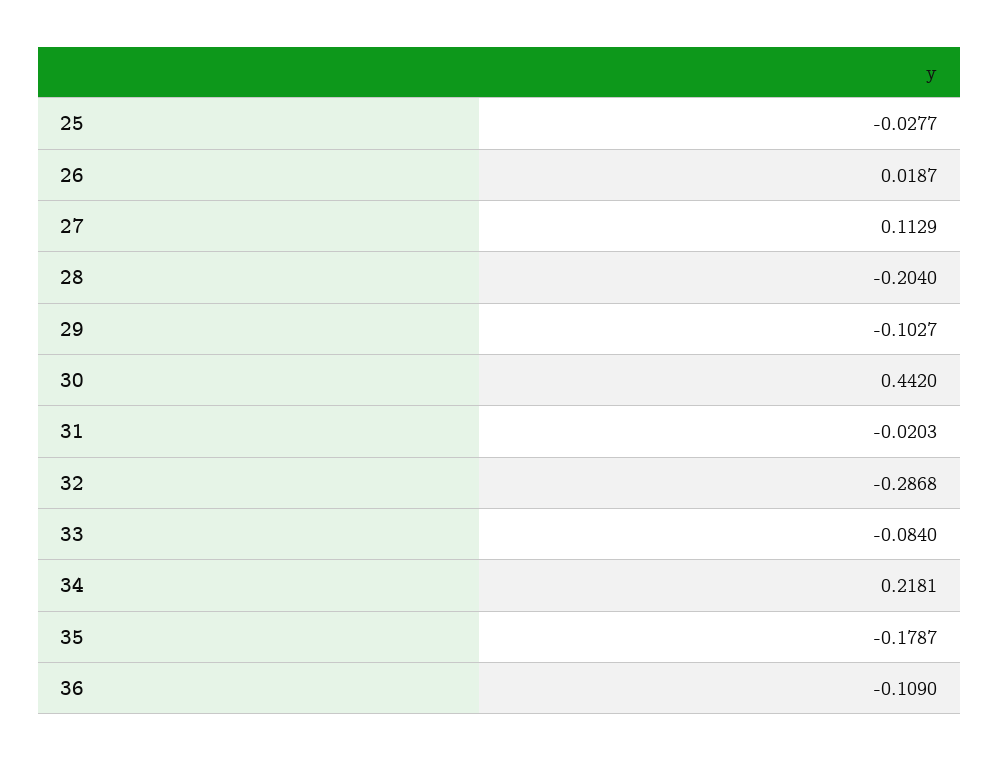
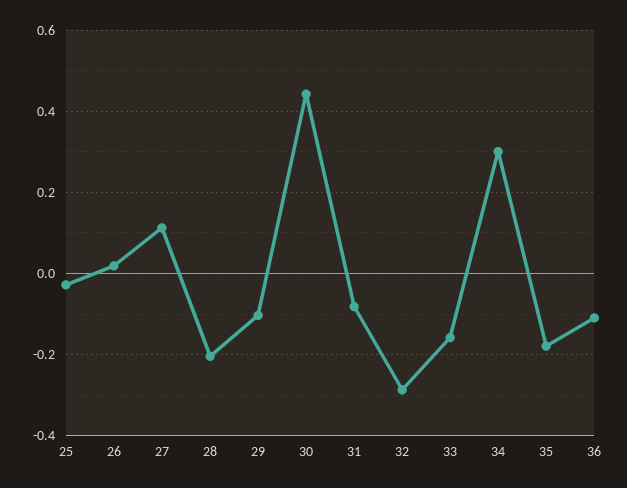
31: -0.0203 -> -0.08
33: -0.084 -> -0.16
34: 0.2181 -> 0.3

